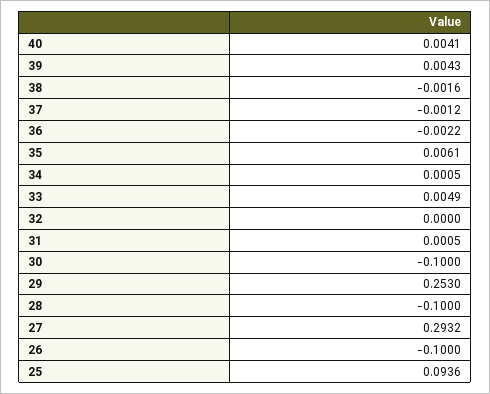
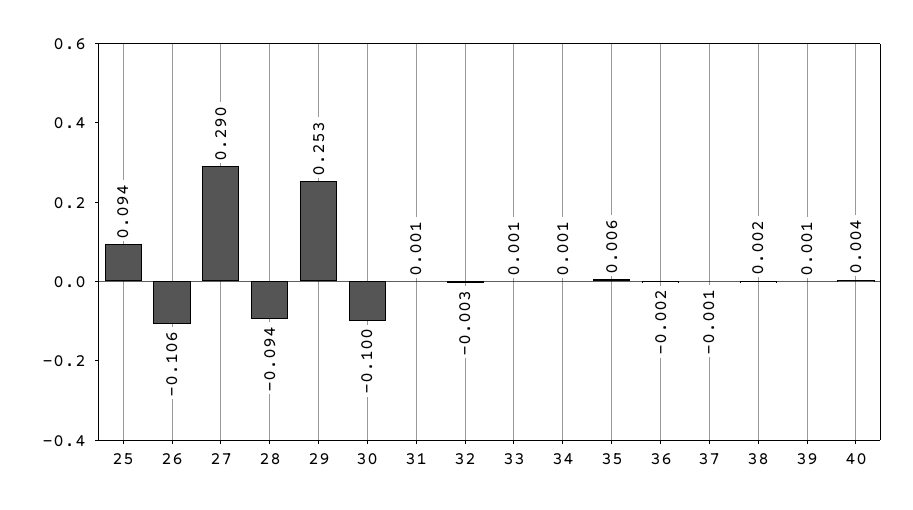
39: 0.0043 -> 0.001
38: -0.0016 -> 0.002
33: 0.0049 -> 0.001
32: 0 -> -0.003
28: -0.1 -> -0.094
27: 0.2932 -> 0.29
26: -0.1 -> -0.106

